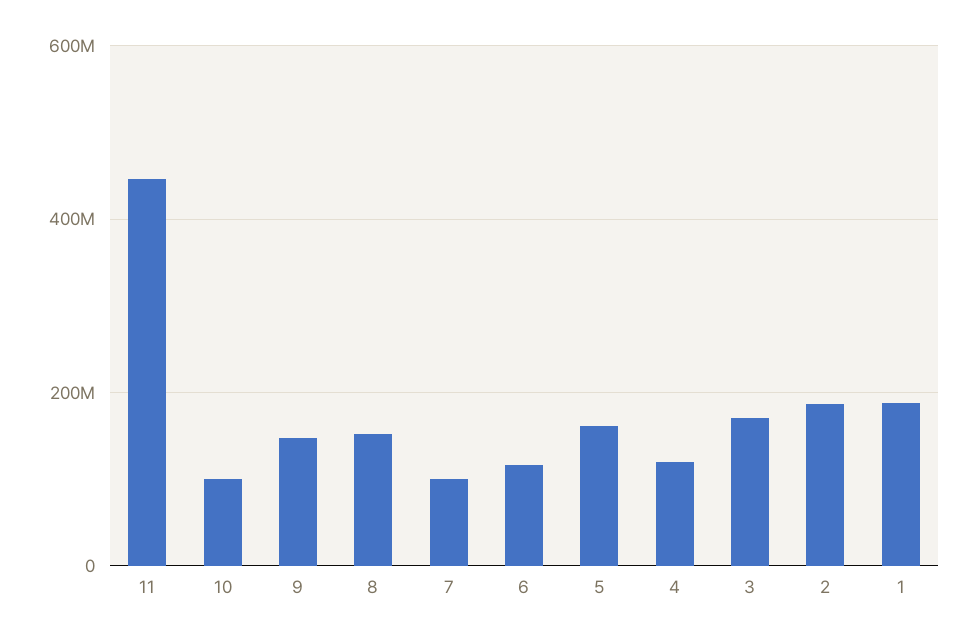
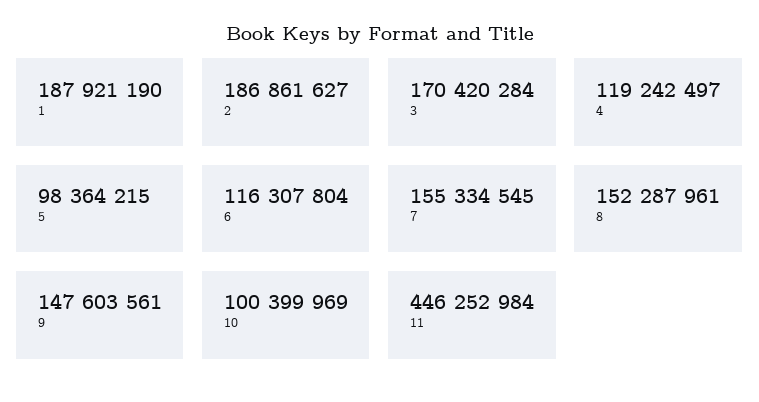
7: 100000000 -> 155334545
5: 160000000 -> 98364215

